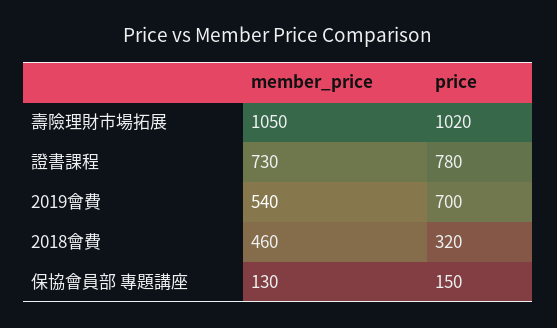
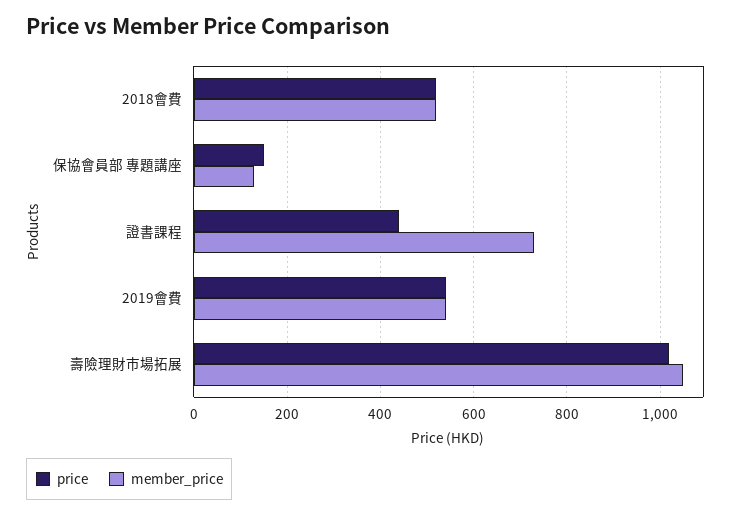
price, 證書課程: 780 -> 440
price, 2019會費: 700 -> 540
member_price, 2018會費: 460 -> 520
price, 2018會費: 320 -> 520

